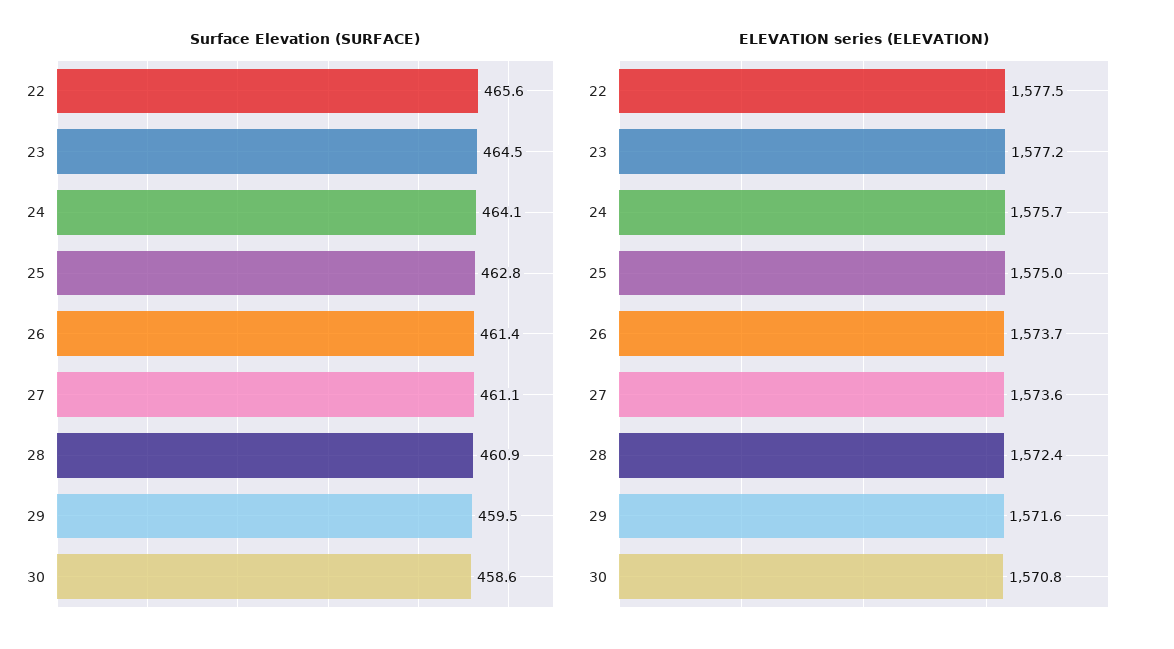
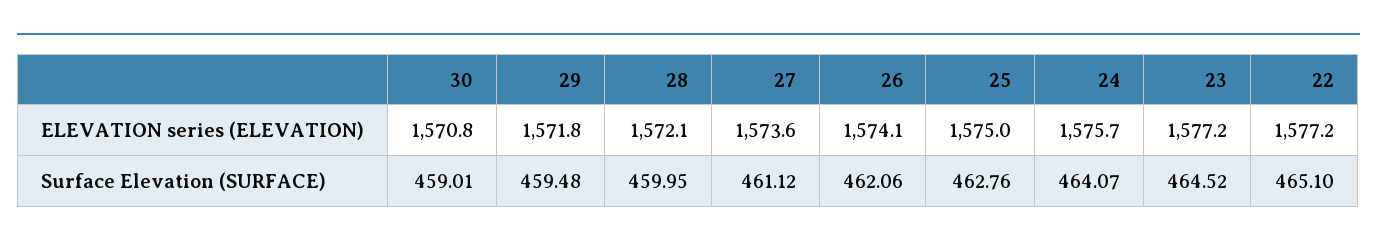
Surface Elevation (SURFACE), 22: 465.6 -> 465.1
Surface Elevation (SURFACE), 26: 461.4 -> 462.06
Surface Elevation (SURFACE), 28: 460.9 -> 459.95
Surface Elevation (SURFACE), 30: 458.6 -> 459.01
ELEVATION series (ELEVATION), 22: 1577.5 -> 1577.2
ELEVATION series (ELEVATION), 26: 1573.7 -> 1574.1
ELEVATION series (ELEVATION), 28: 1572.4 -> 1572.1
ELEVATION series (ELEVATION), 29: 1571.6 -> 1571.8

